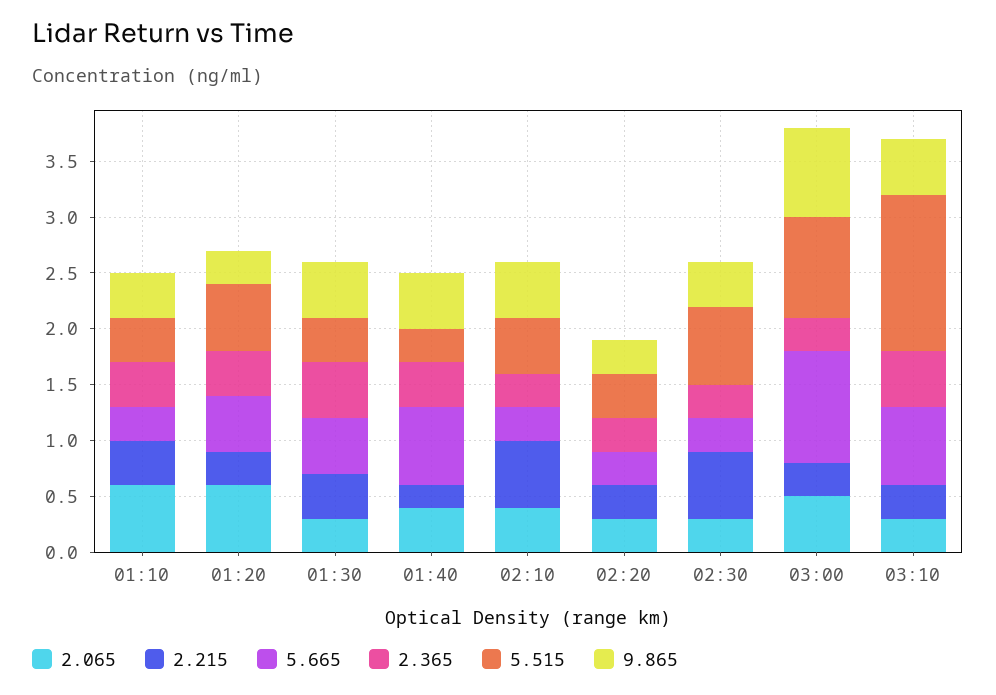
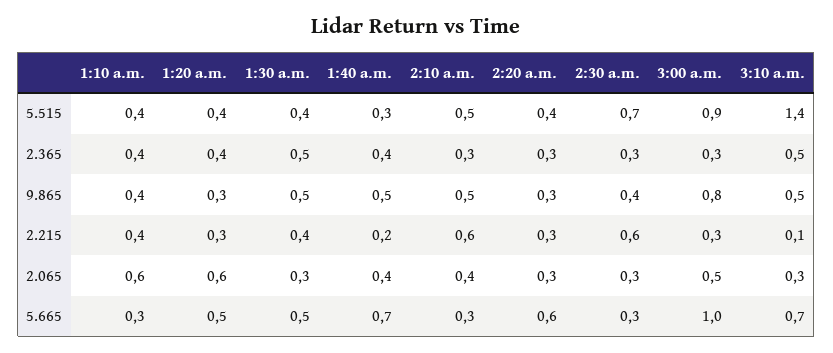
5.515, 01:20: 0.6 -> 0.4
5.665, 02:20: 0.3 -> 0.6
2.215, 03:10: 0.3 -> 0.1

